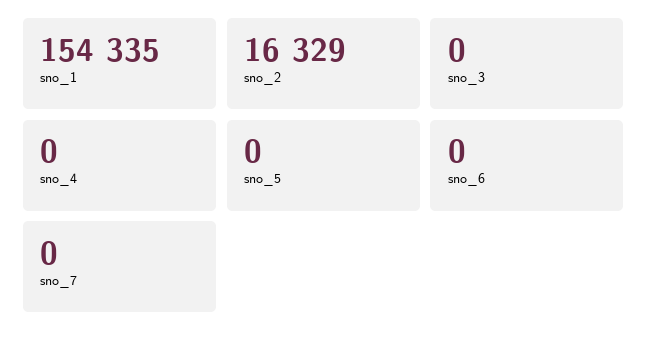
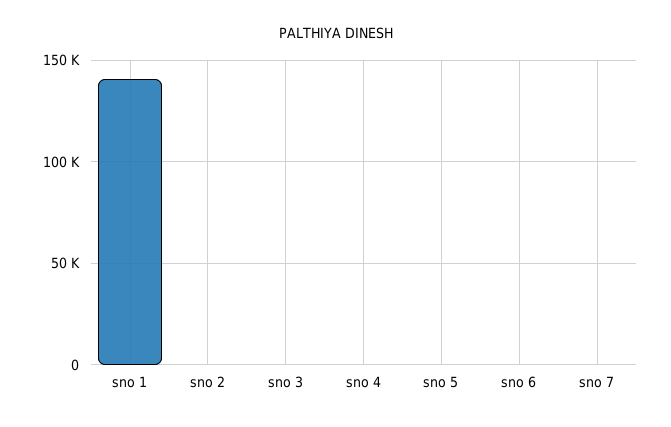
sno_1: 154335 -> 140000
sno_2: 16329 -> 0

